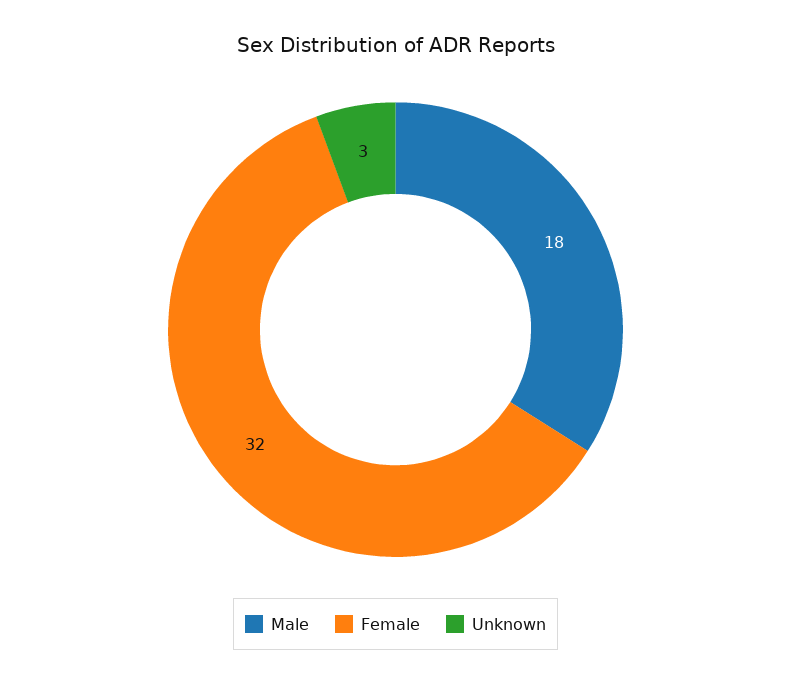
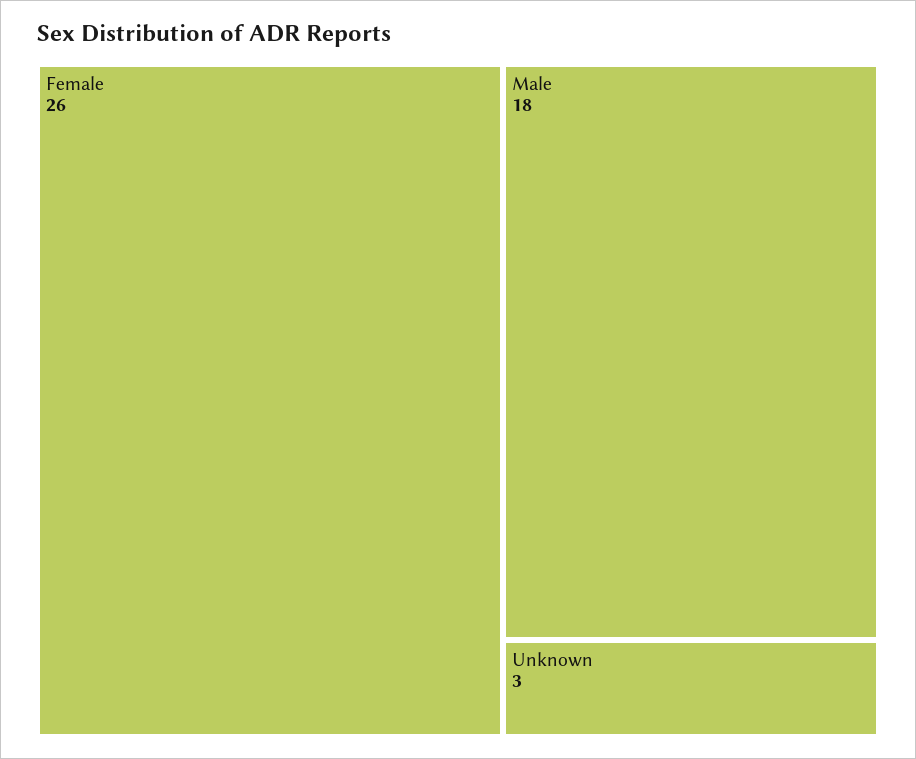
Female: 32 -> 26

